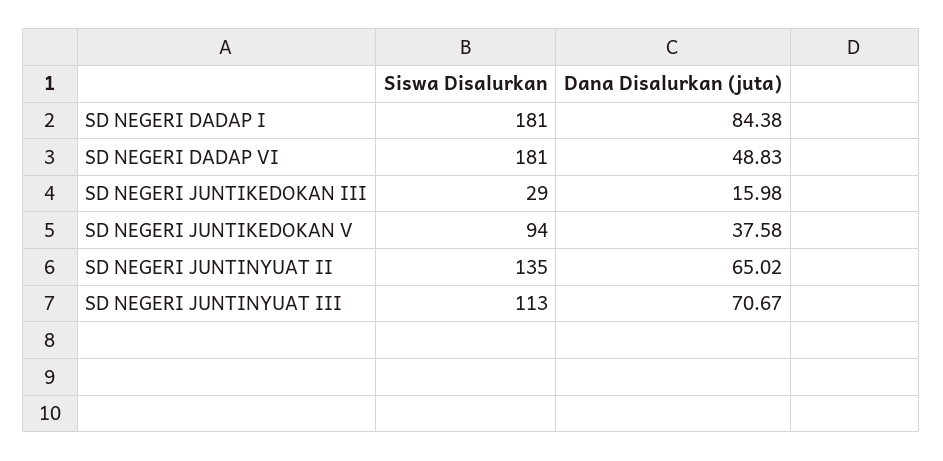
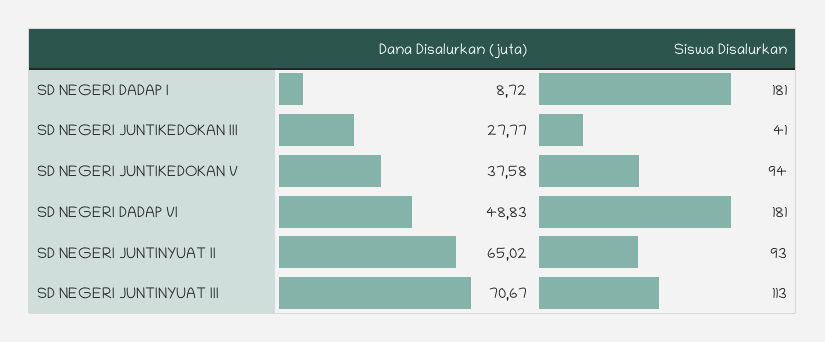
Dana Disalurkan (juta), SD NEGERI DADAP I: 84.38 -> 8.72
Siswa Disalurkan, SD NEGERI JUNTIKEDOKAN III: 29 -> 41
Dana Disalurkan (juta), SD NEGERI JUNTIKEDOKAN III: 15.98 -> 27.77
Siswa Disalurkan, SD NEGERI JUNTINYUAT II: 135 -> 93

